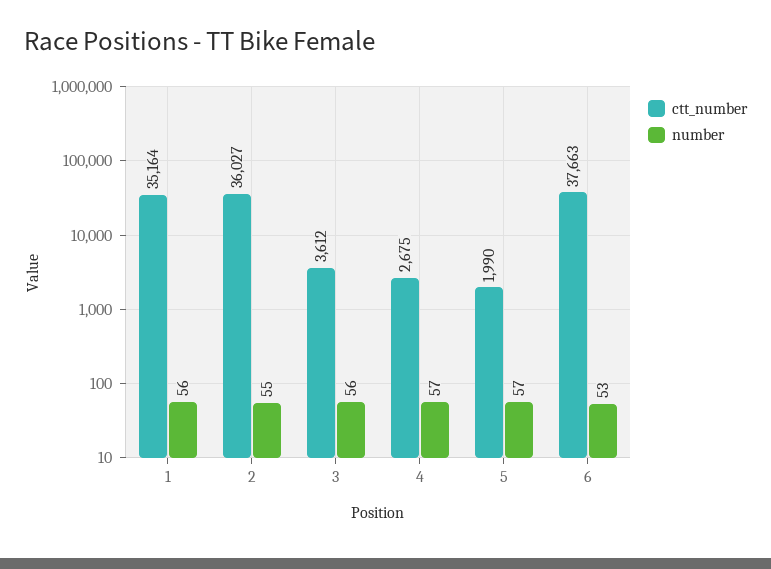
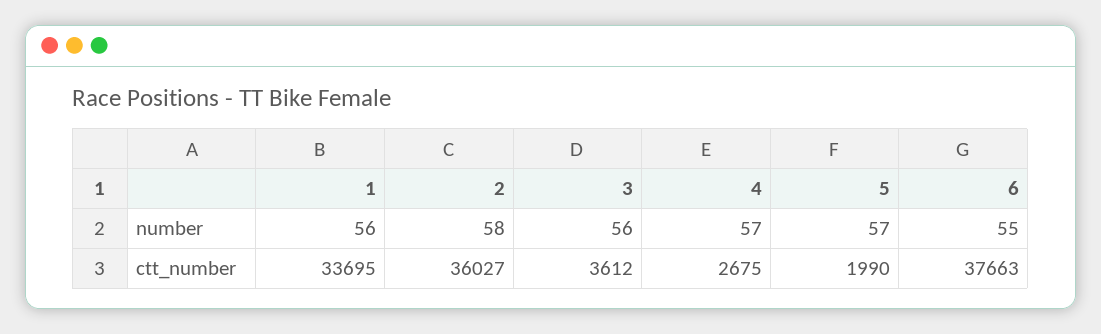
ctt_number, 1: 35164 -> 33695
number, 2: 55 -> 58
number, 6: 53 -> 55

